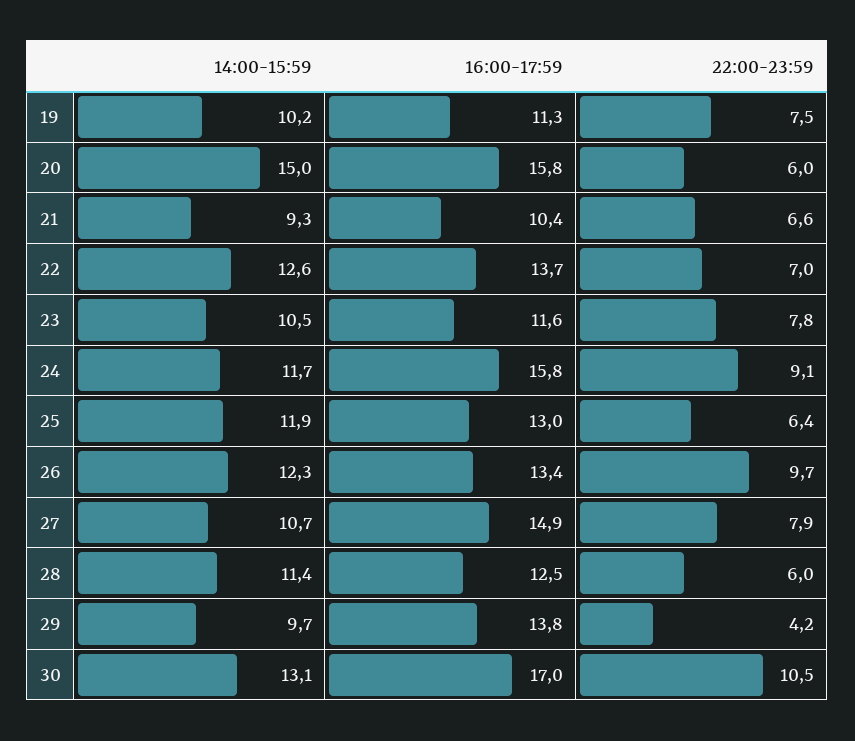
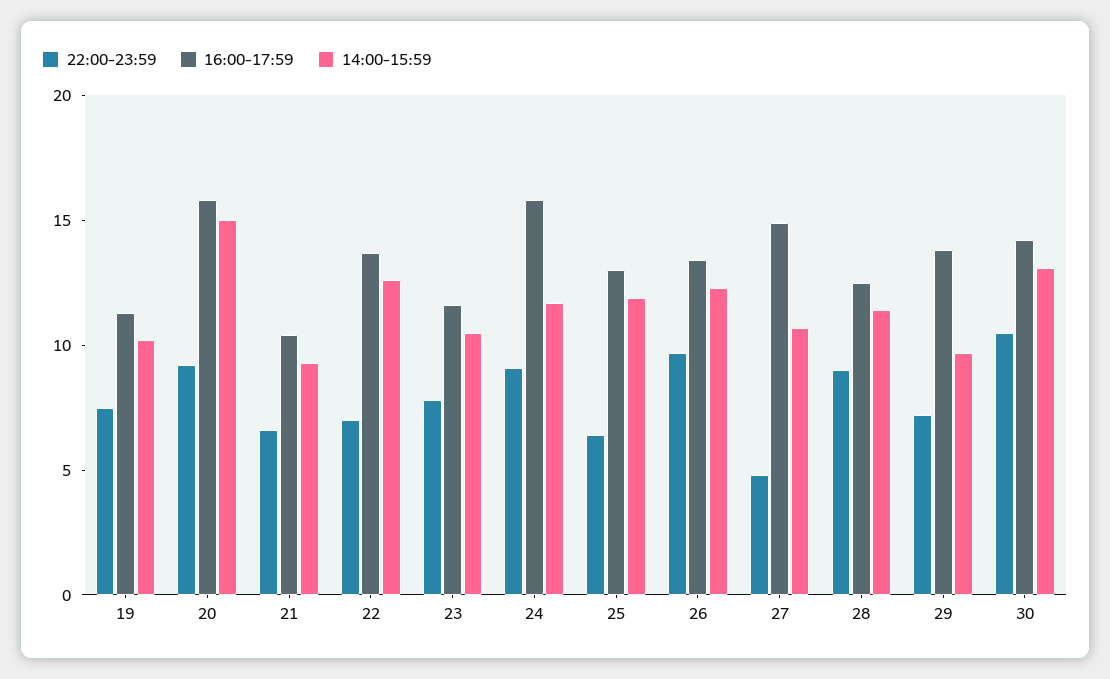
22:00-23:59, 20: 6 -> 9
22:00-23:59, 27: 7.9 -> 5
22:00-23:59, 28: 6 -> 9
22:00-23:59, 29: 4.2 -> 7
16:00-17:59, 30: 17 -> 14

